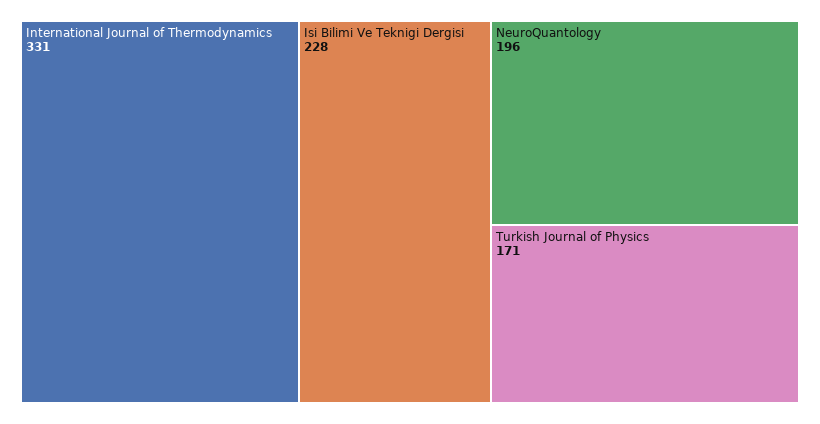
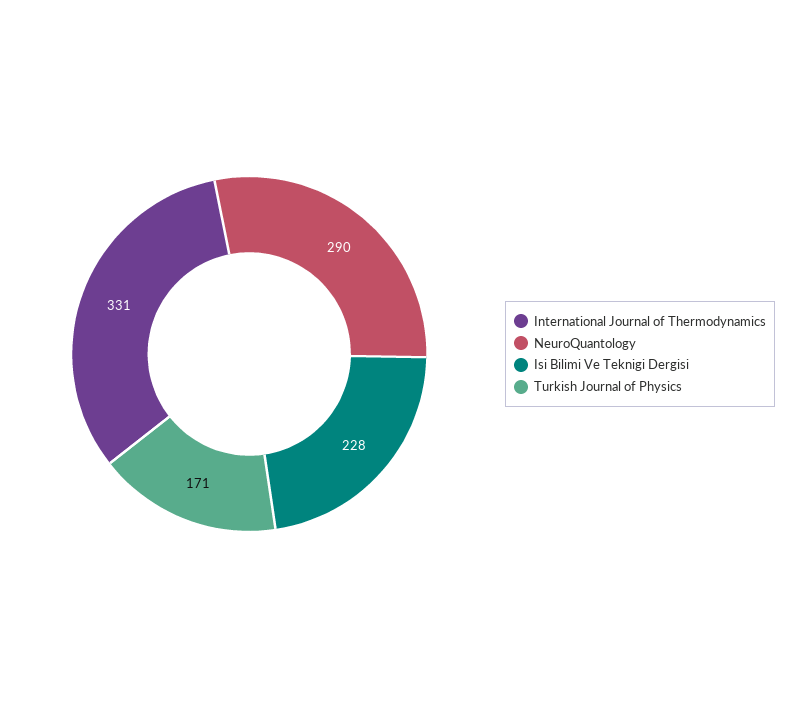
NeuroQuantology: 196 -> 290

